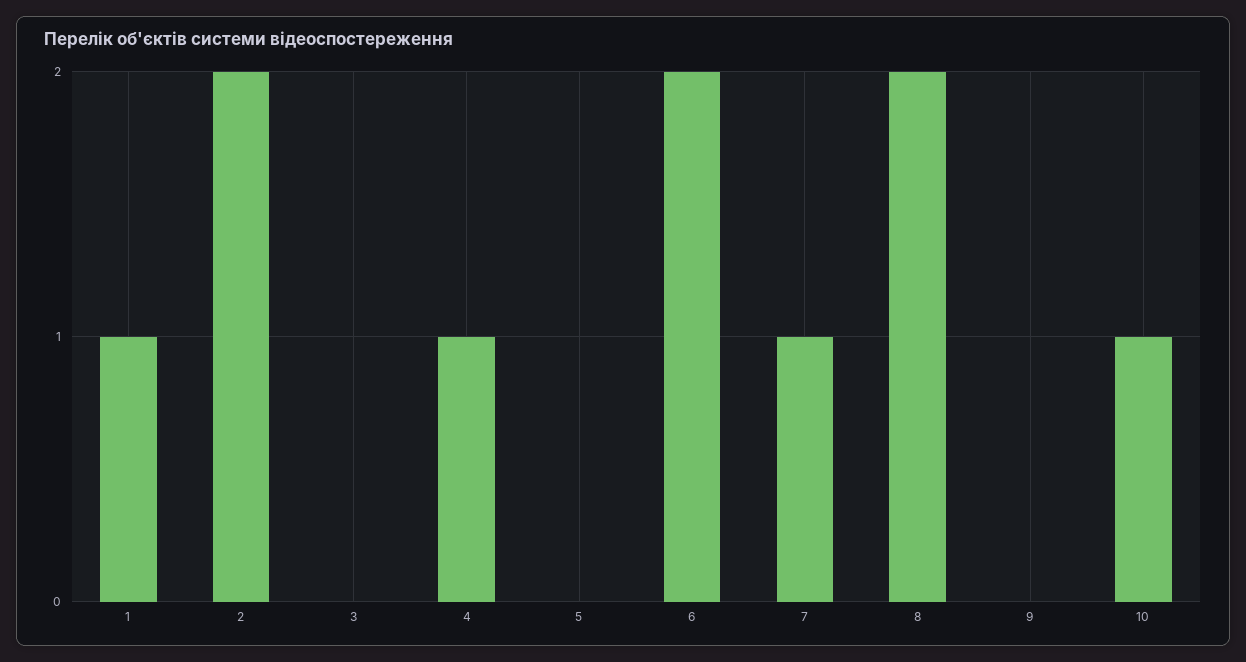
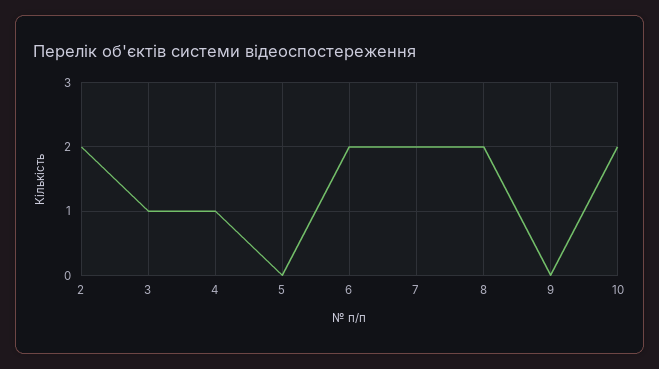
1: 1 -> none
3: 0 -> 1
7: 1 -> 2
10: 1 -> 2

